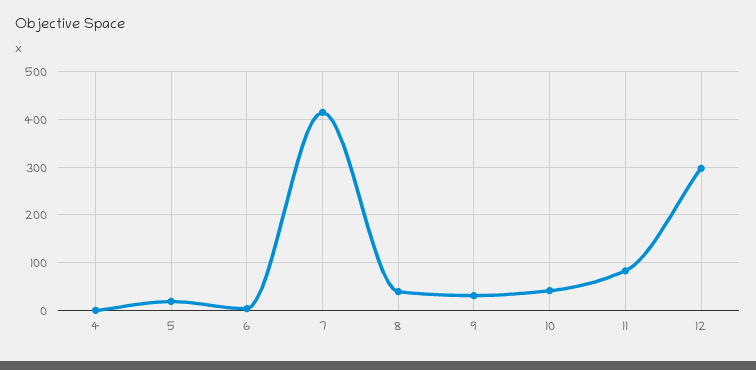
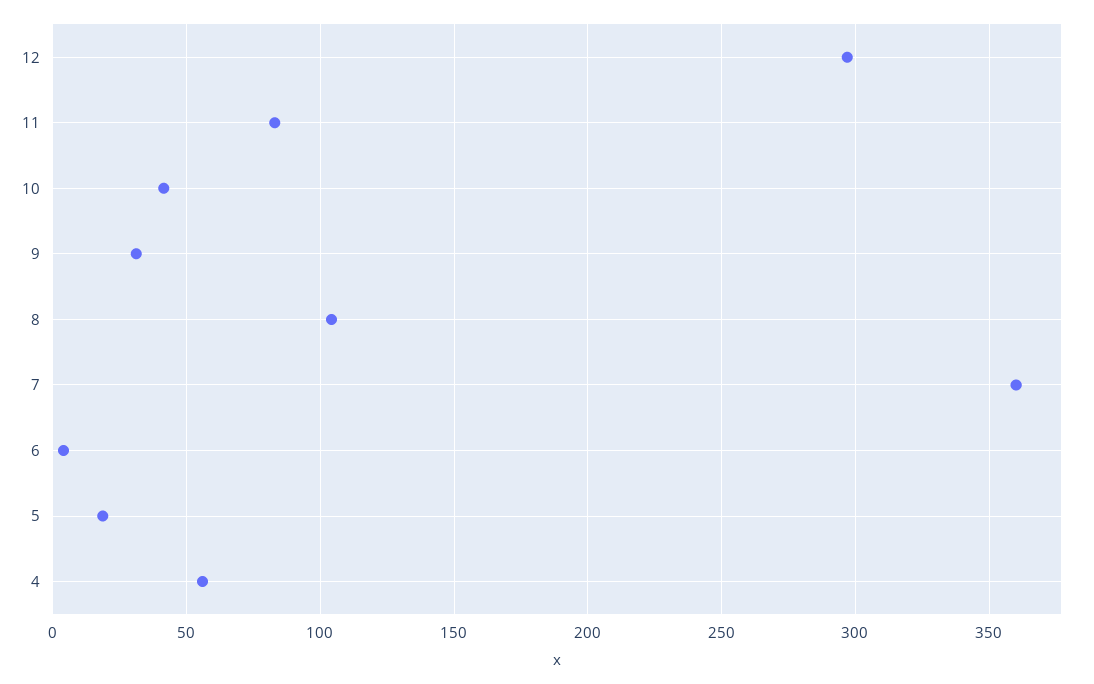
4: 0 -> 55
7: 420 -> 360
8: 40 -> 105

